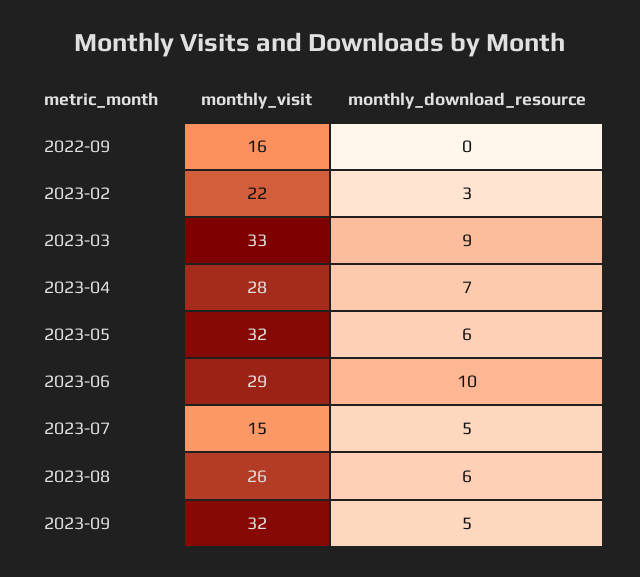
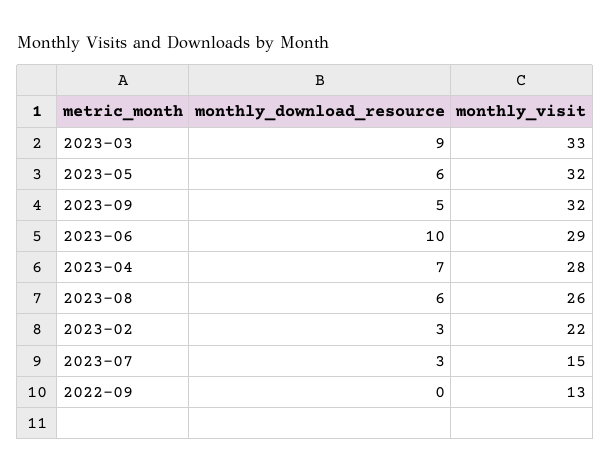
monthly_visit, 2022-09: 16 -> 13
monthly_download_resource, 2023-07: 5 -> 3

